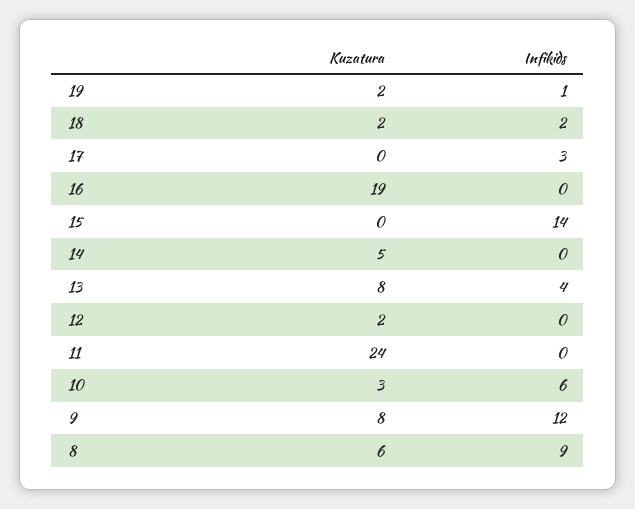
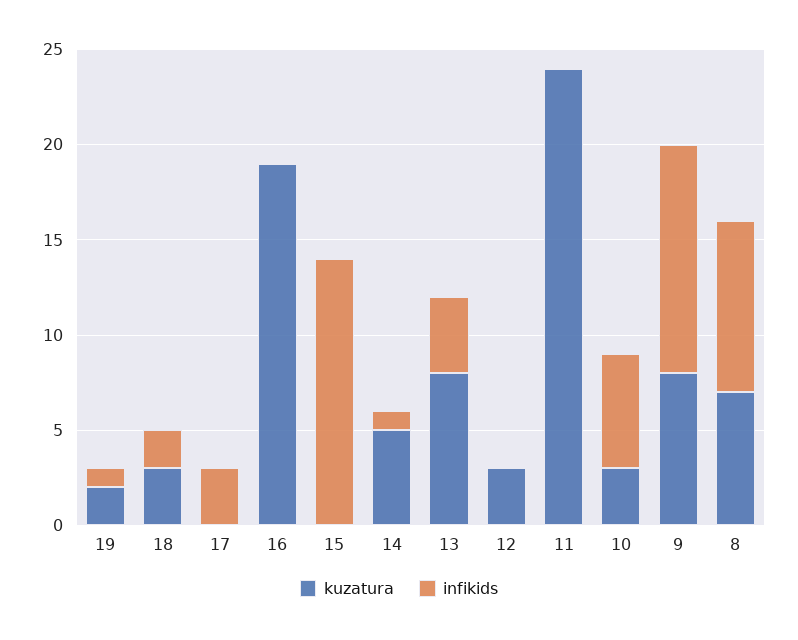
Kuzatura, 18: 2 -> 3
Infikids, 14: 0 -> 1
Kuzatura, 12: 2 -> 3
Kuzatura, 8: 6 -> 7

